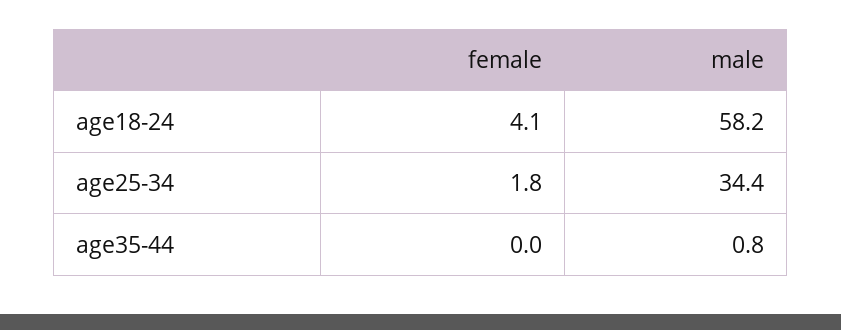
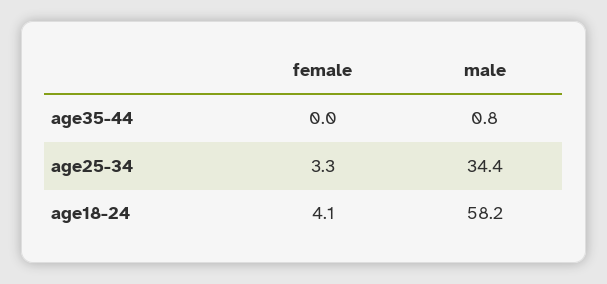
female, age25-34: 1.8 -> 3.3

